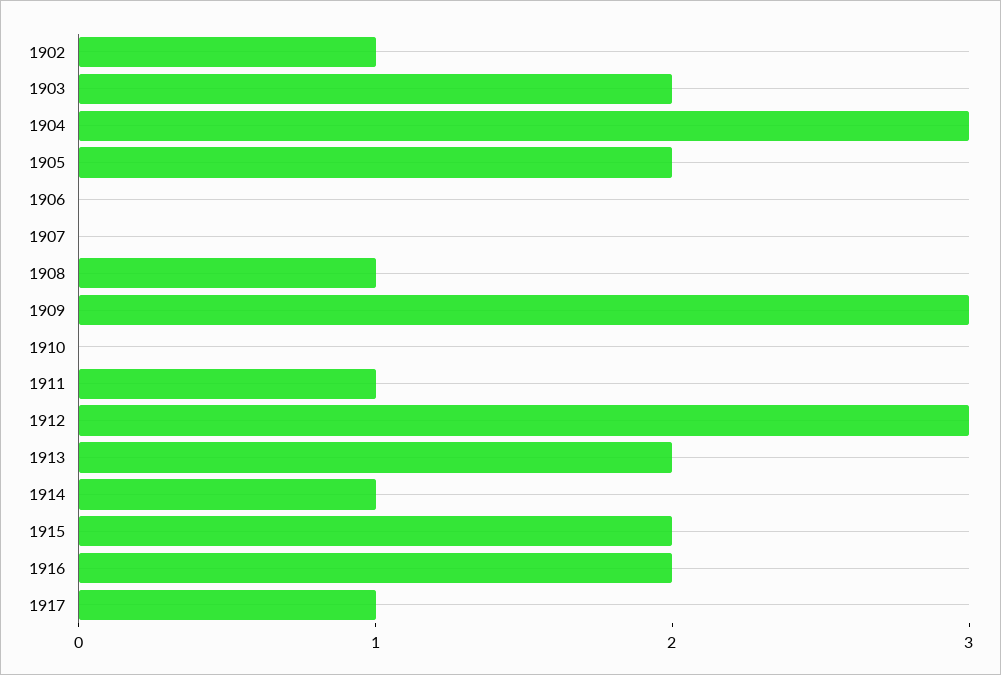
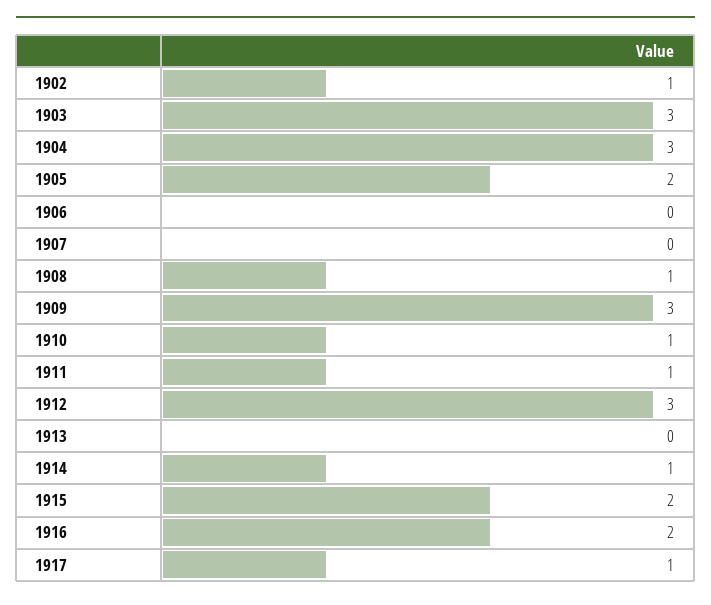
1903: 2 -> 3
1910: 0 -> 1
1913: 2 -> 0

